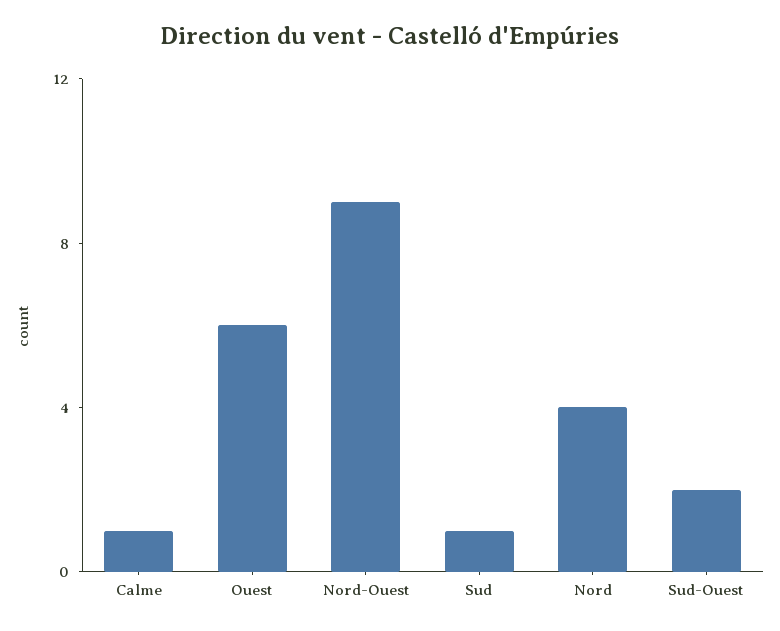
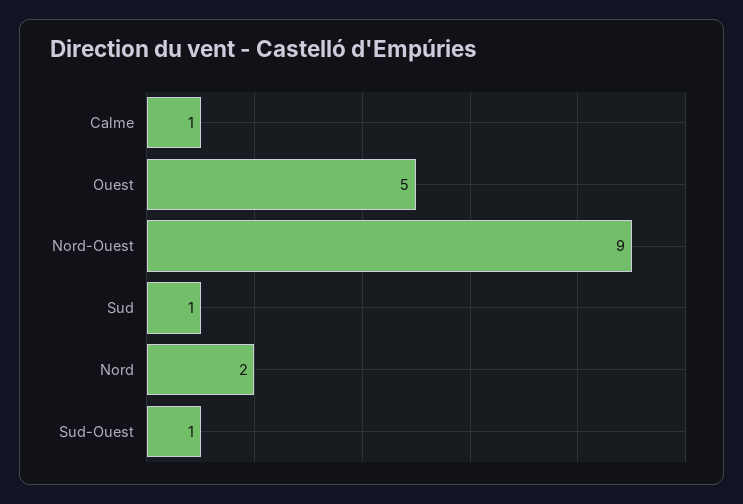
Ouest: 6 -> 5
Nord: 4 -> 2
Sud-Ouest: 2 -> 1

